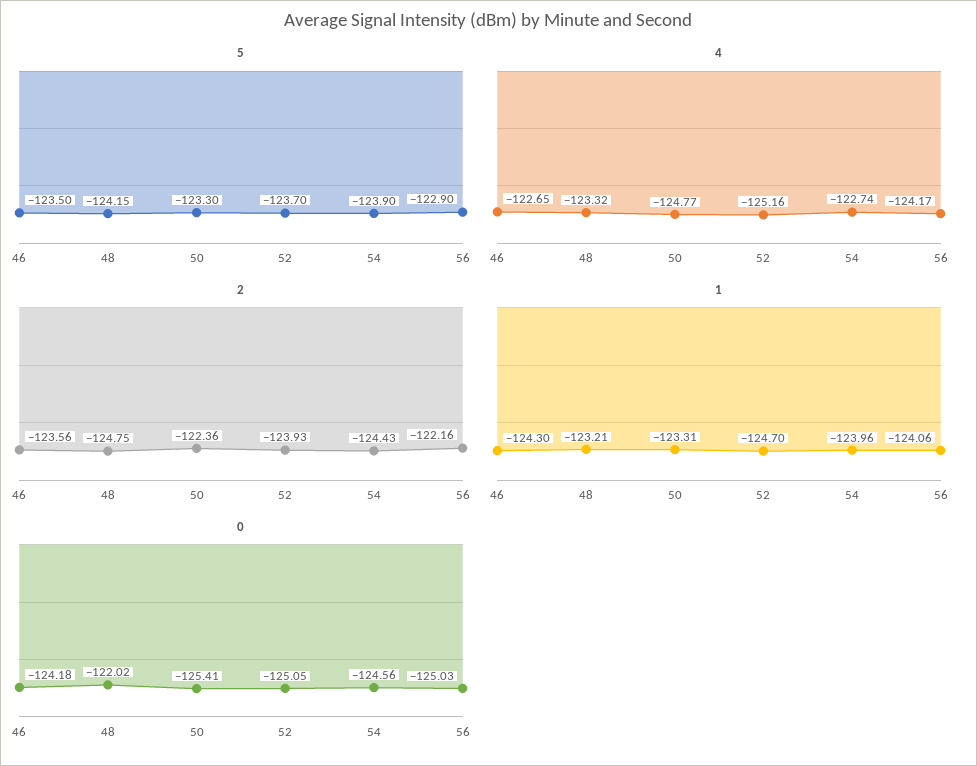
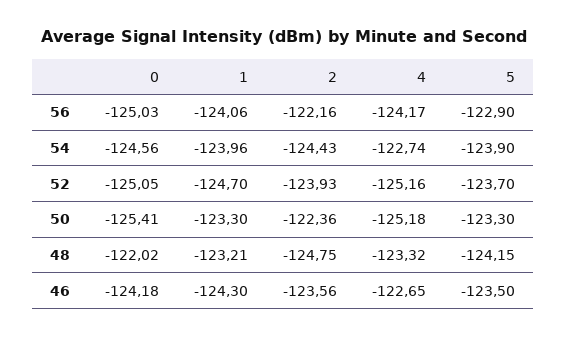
4, 50: -124.77 -> -125.18
1, 50: -123.31 -> -123.3

